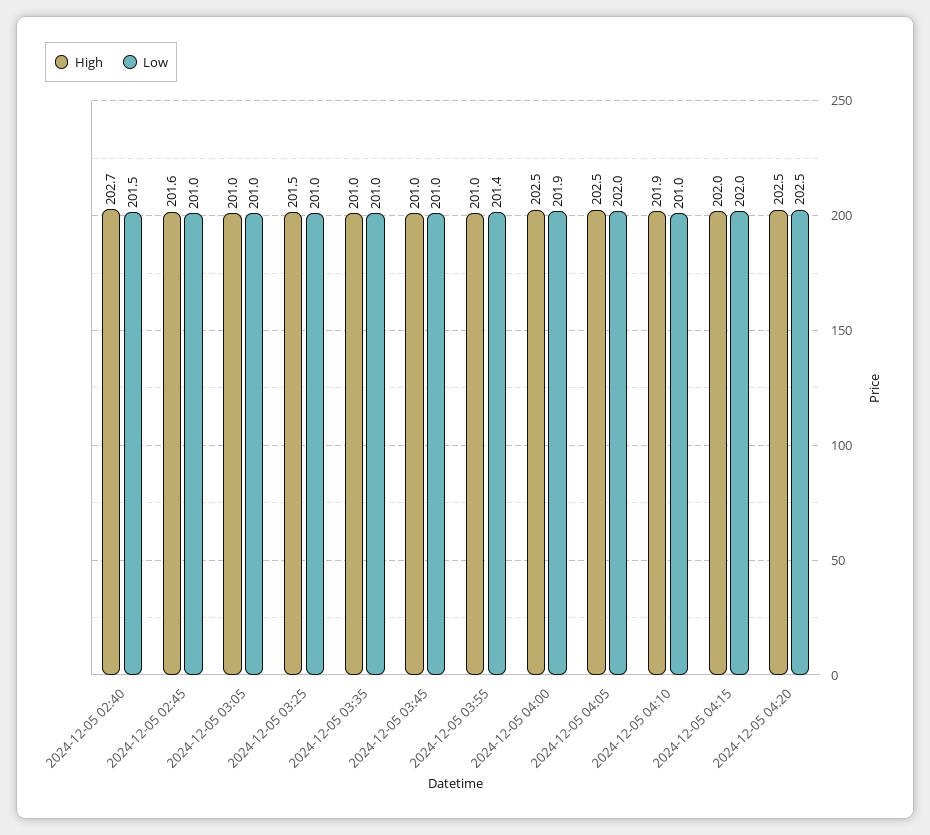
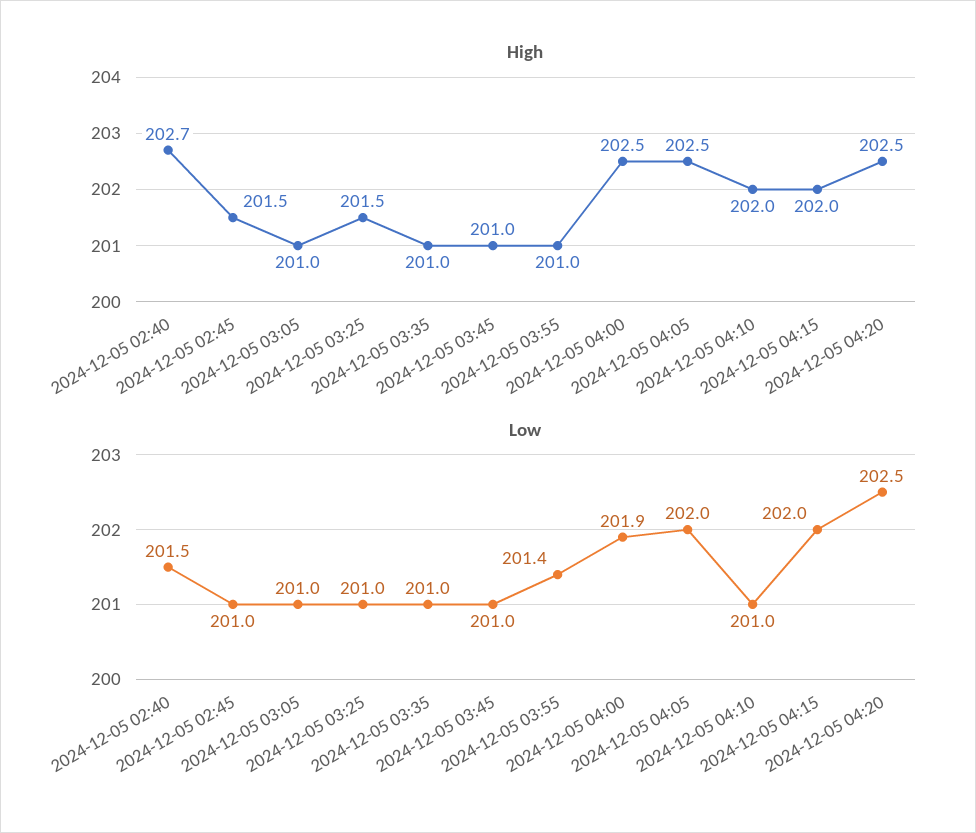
High, 2024-12-05 02:45: 201.6 -> 201.5
High, 2024-12-05 04:10: 201.9 -> 202

